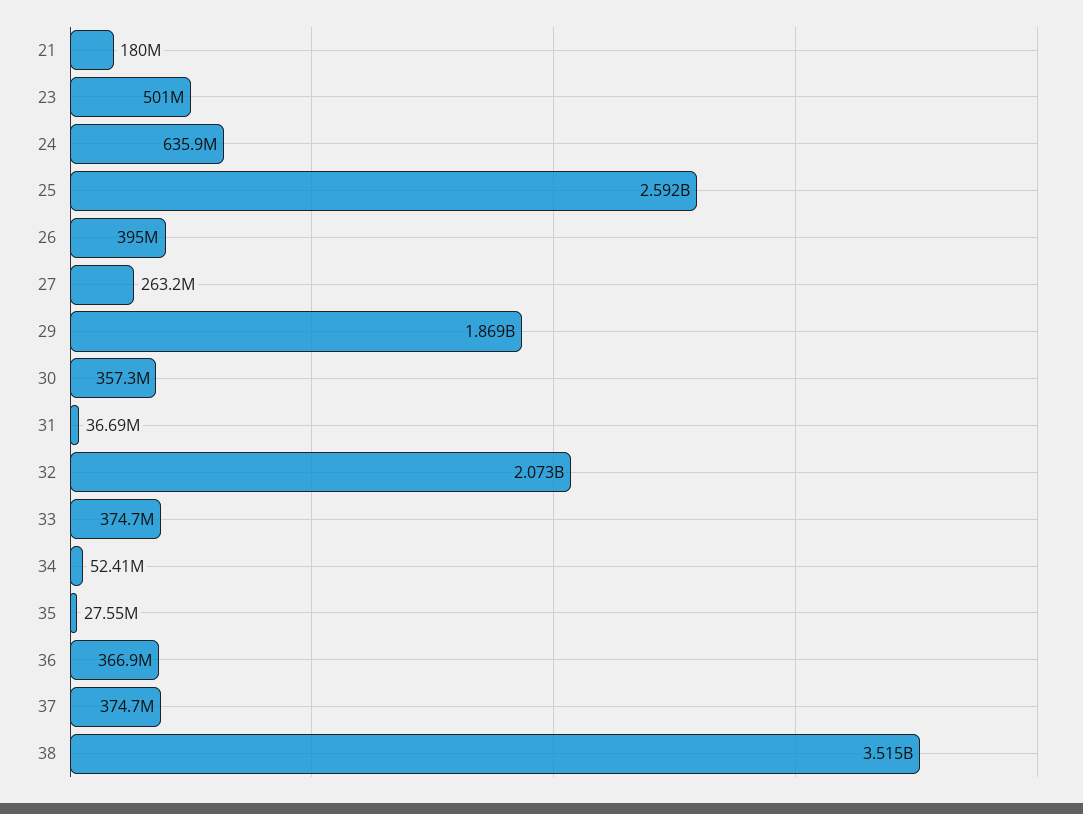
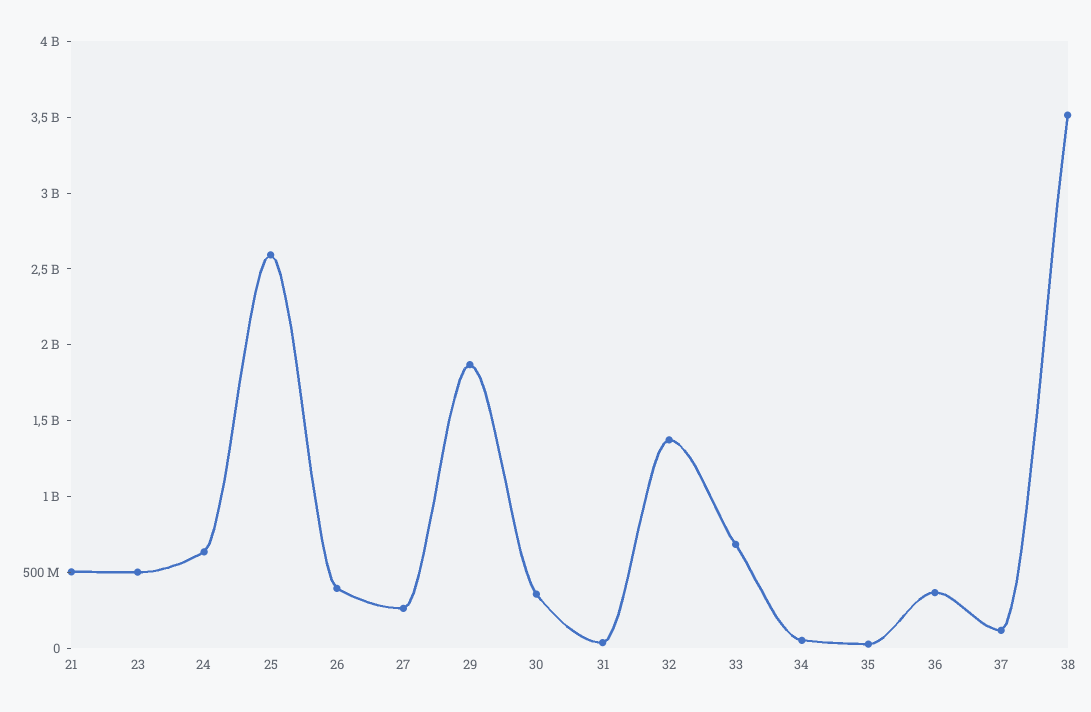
21: 180000000 -> 500000000
32: 2073000000 -> 1400000000
33: 374700000 -> 700000000
37: 374700000 -> 100000000

